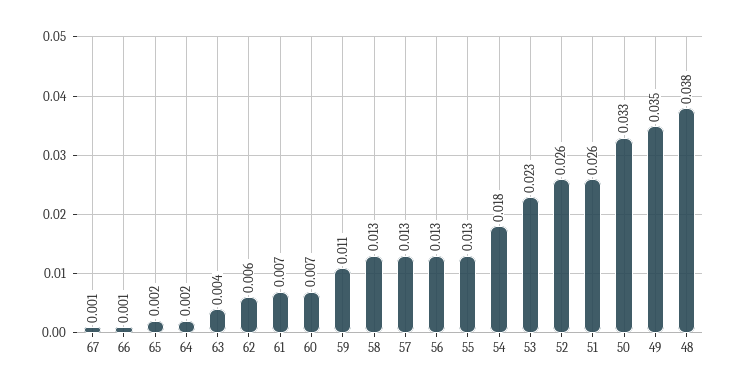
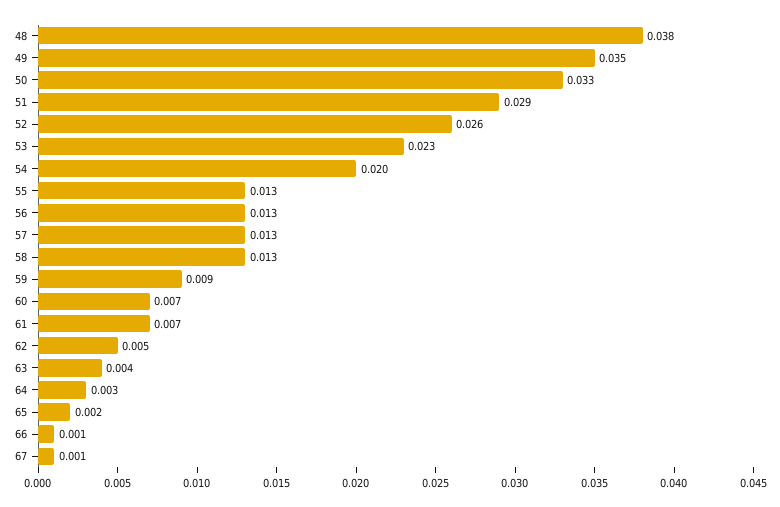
64: 0.002 -> 0.003
62: 0.006 -> 0.005
59: 0.011 -> 0.009
54: 0.018 -> 0.02
51: 0.026 -> 0.029

